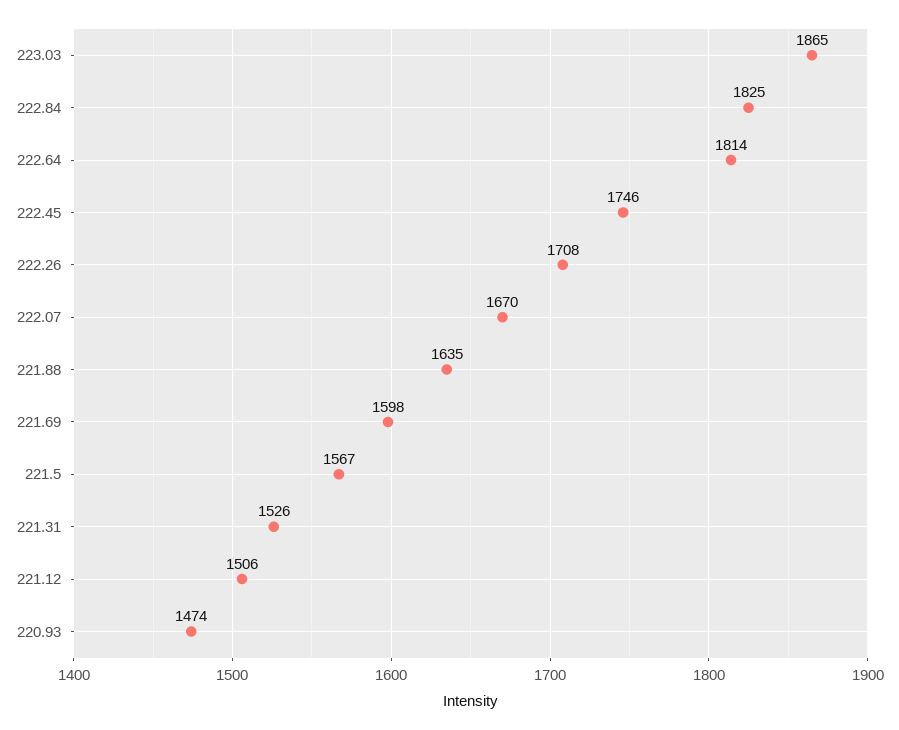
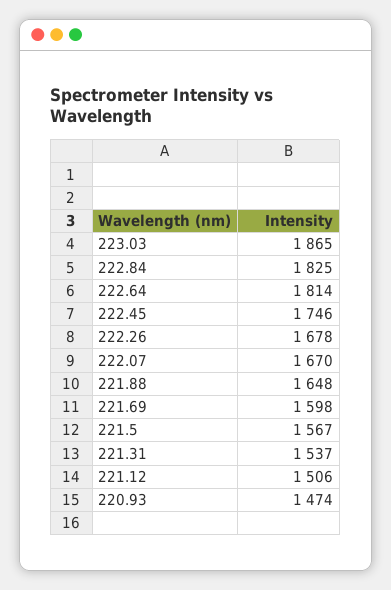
222.26: 1708 -> 1678
221.88: 1635 -> 1648
221.31: 1526 -> 1537

